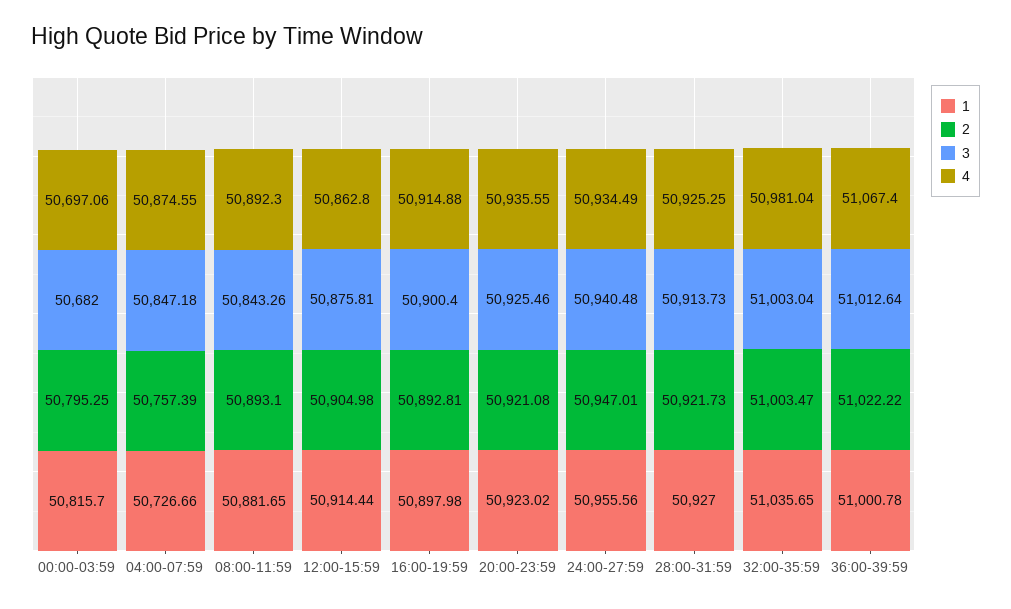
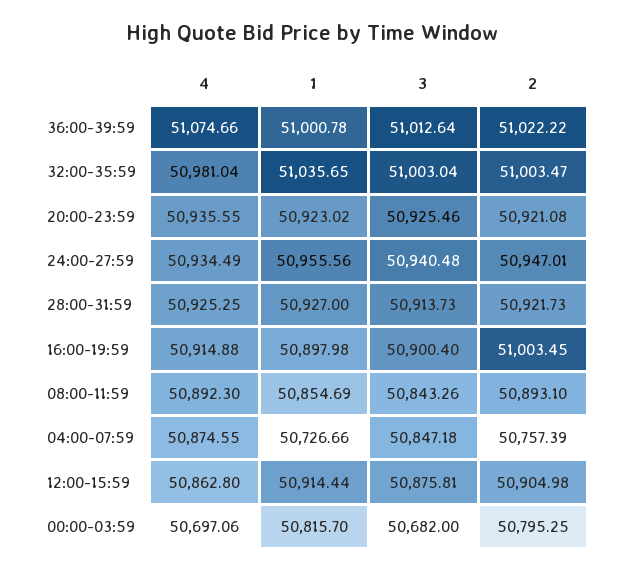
1, 08:00-11:59: 50881.65 -> 50854.69
2, 16:00-19:59: 50892.81 -> 51003.45
4, 36:00-39:59: 51067.4 -> 51074.66

